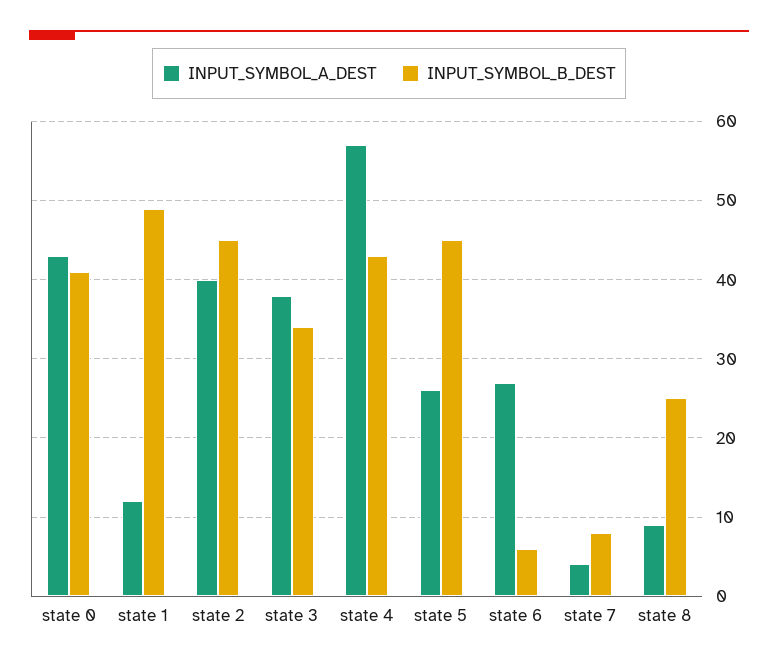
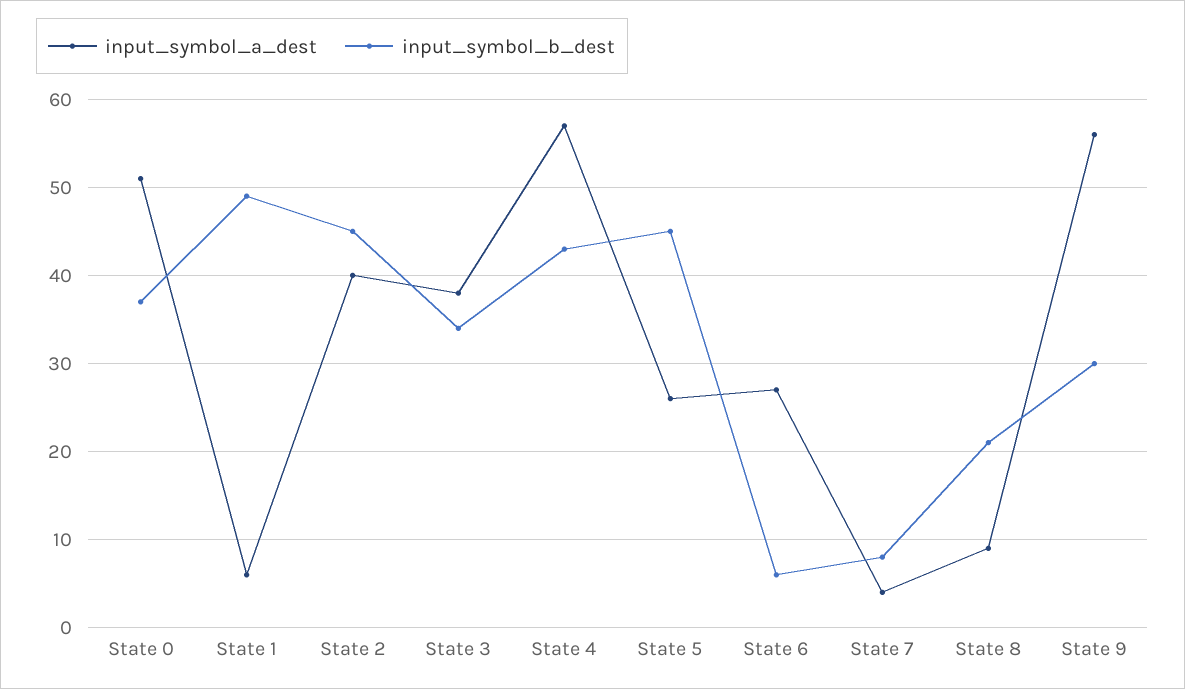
INPUT_SYMBOL_A_DEST, state 0: 43 -> 51
INPUT_SYMBOL_B_DEST, state 0: 41 -> 37
INPUT_SYMBOL_A_DEST, state 1: 12 -> 6
INPUT_SYMBOL_B_DEST, state 8: 25 -> 21
INPUT_SYMBOL_A_DEST, State 9: none -> 56
INPUT_SYMBOL_B_DEST, State 9: none -> 30

